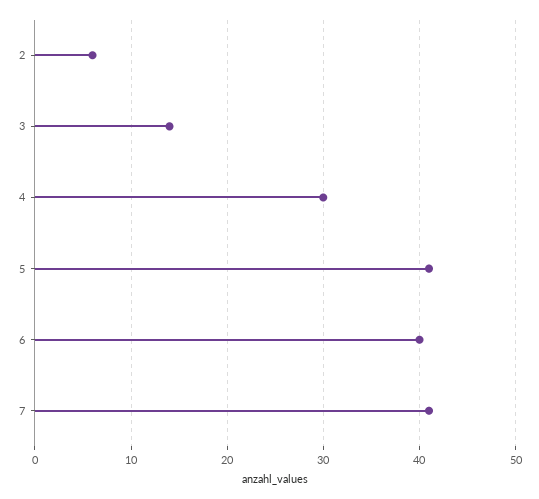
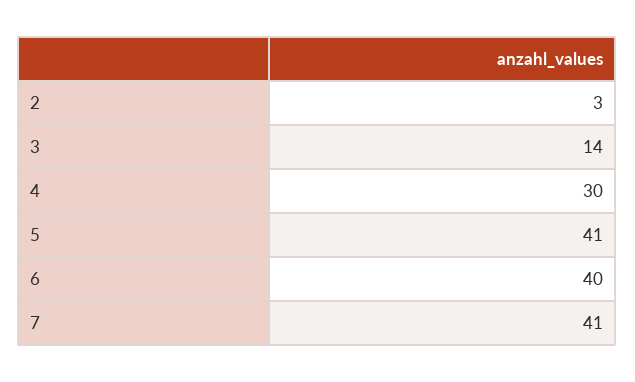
2: 6 -> 3

